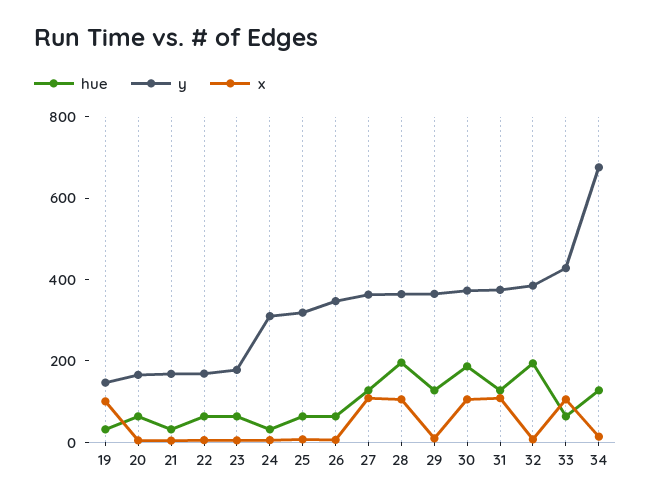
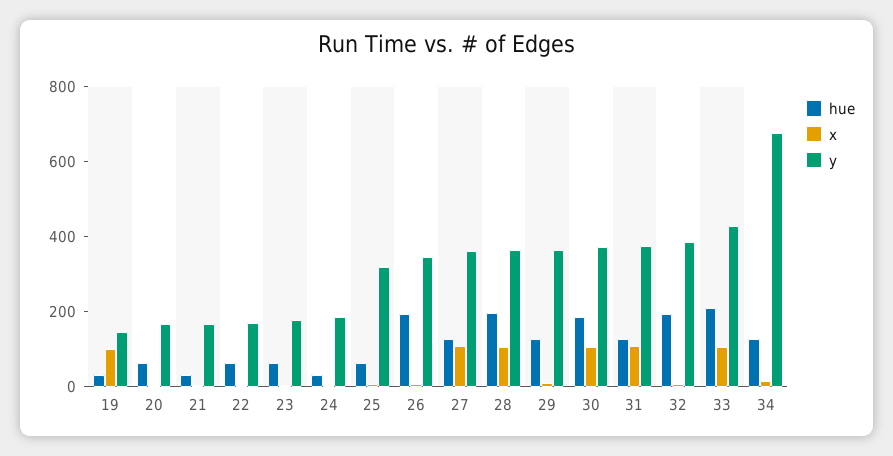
y, 24: 300 -> 200
hue, 26: 50 -> 200
hue, 33: 50 -> 200

